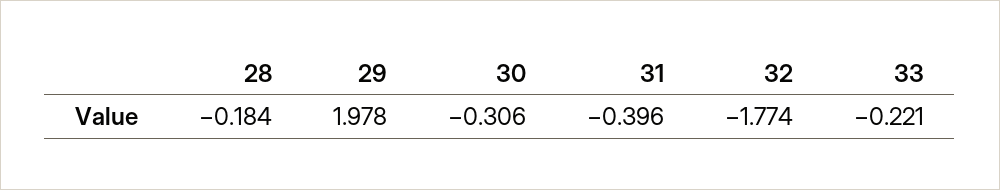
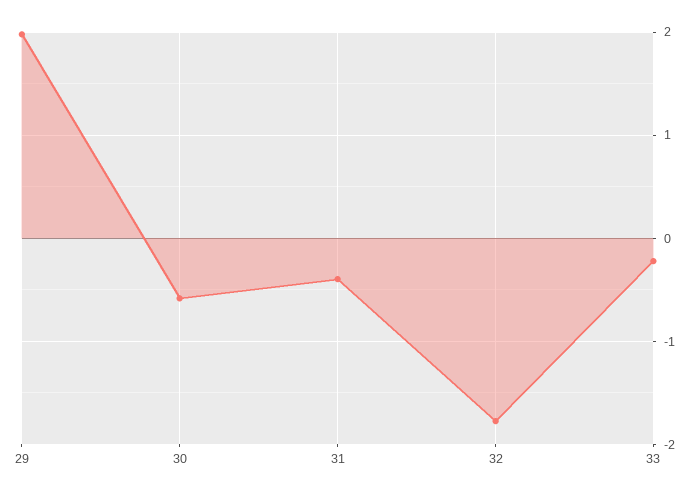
28: -0.184 -> none
30: -0.306 -> -0.6

